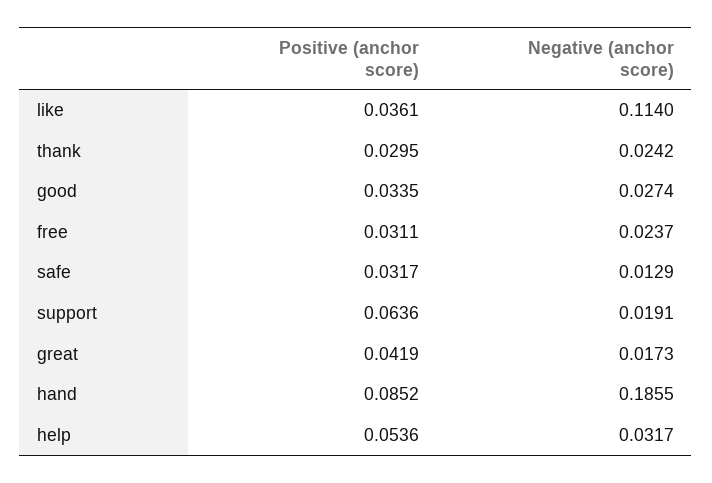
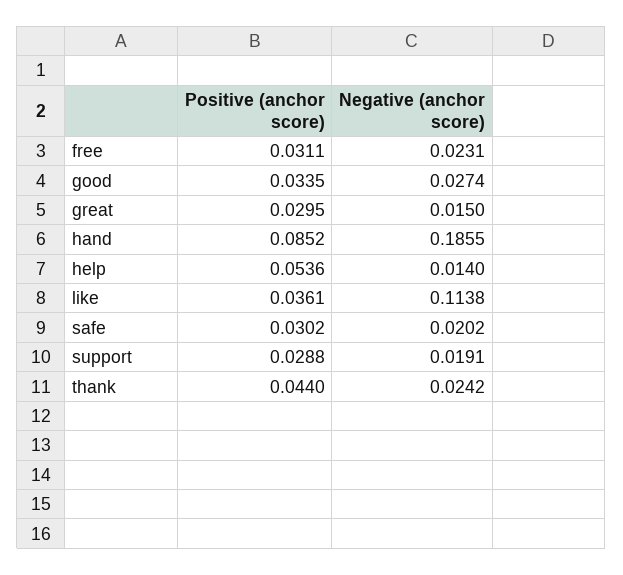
Negative (anchor score), like: 0.114 -> 0.1138
Positive (anchor score), thank: 0.0295 -> 0.044
Negative (anchor score), free: 0.0237 -> 0.0231
Positive (anchor score), safe: 0.0317 -> 0.0302
Negative (anchor score), safe: 0.0129 -> 0.0202
Positive (anchor score), support: 0.0636 -> 0.0288
Positive (anchor score), great: 0.0419 -> 0.0295
Negative (anchor score), great: 0.0173 -> 0.015
Negative (anchor score), help: 0.0317 -> 0.014

